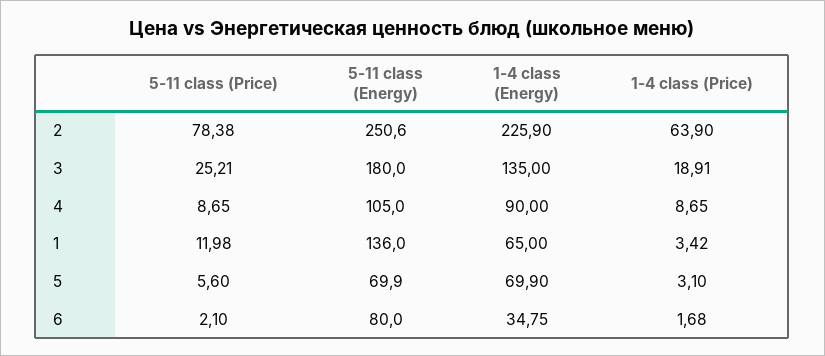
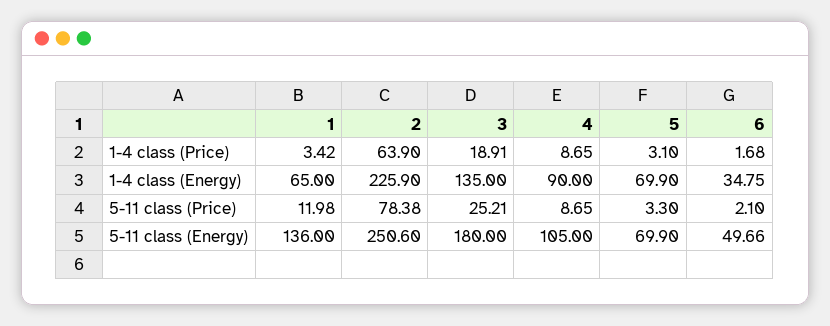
5-11 class (Price), 5: 5.6 -> 3.3
5-11 class (Energy), 6: 80 -> 49.66

